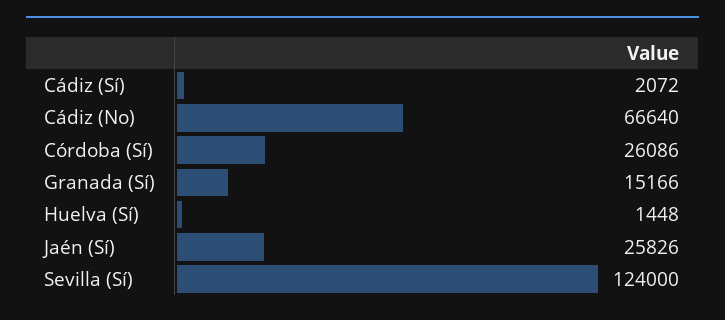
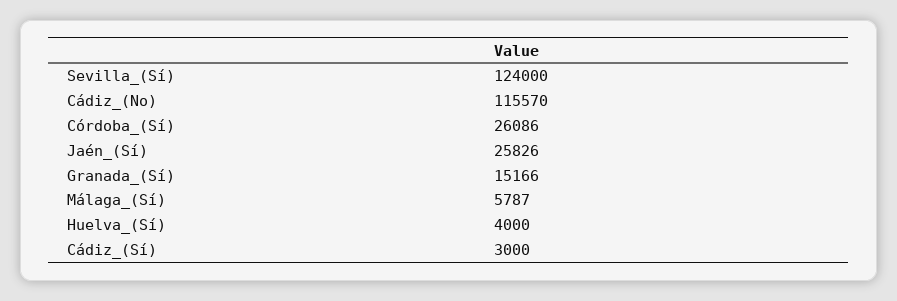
Cádiz (Sí): 2072 -> 3000
Cádiz (No): 66640 -> 115570
Huelva (Sí): 1448 -> 4000
Málaga_(Sí): none -> 5787

